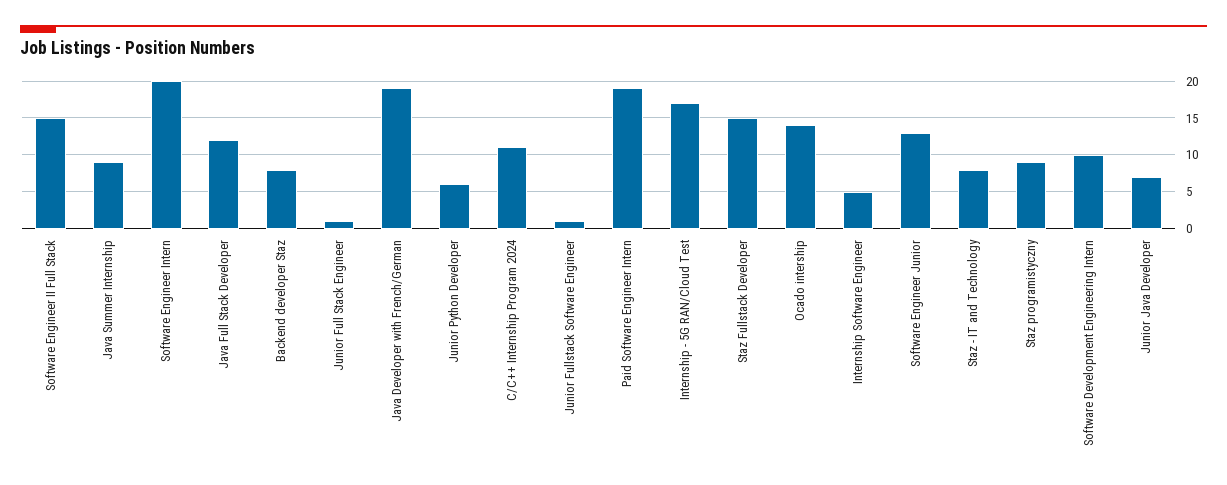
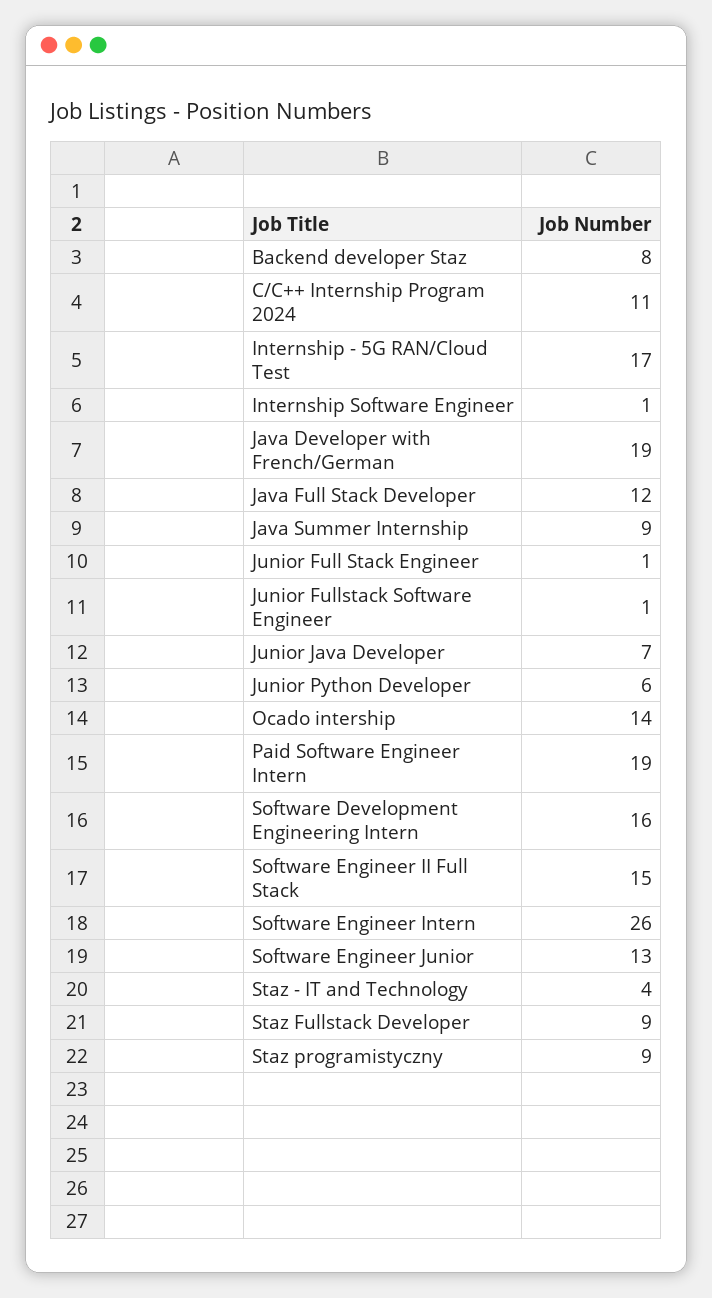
Software Engineer Intern: 20 -> 26
Staz Fullstack Developer: 15 -> 9
Internship Software Engineer: 5 -> 1
Staz - IT and Technology: 8 -> 4
Software Development Engineering Intern: 10 -> 16

